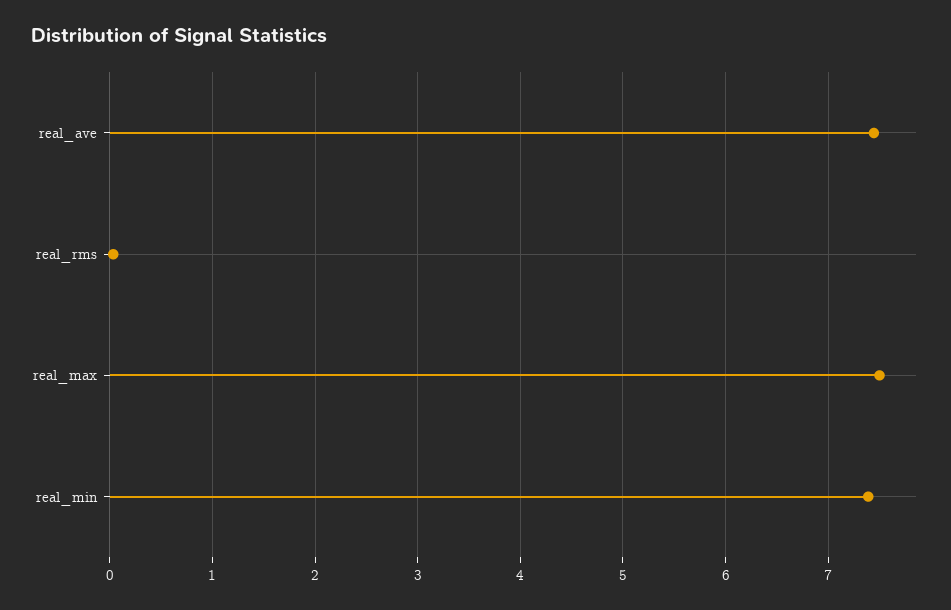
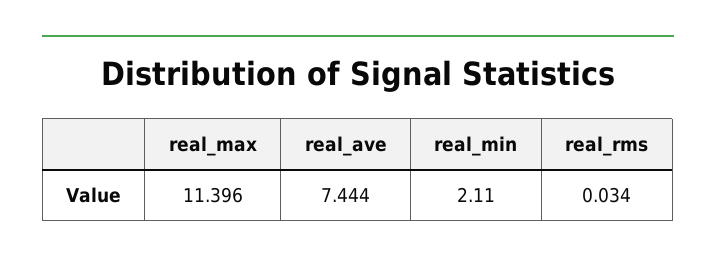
real_max: 7.5 -> 11.396
real_min: 7.4 -> 2.11

